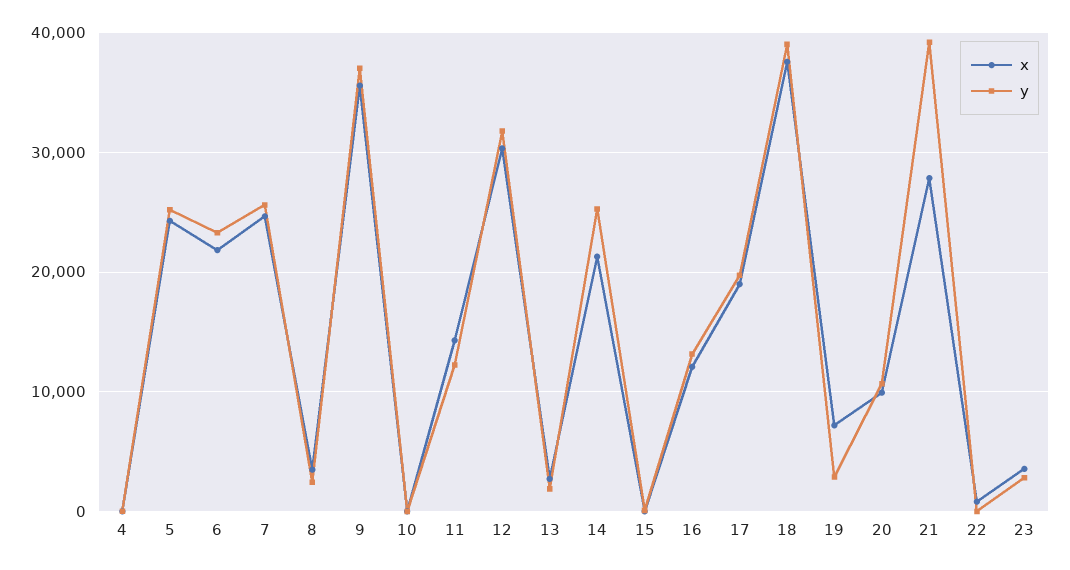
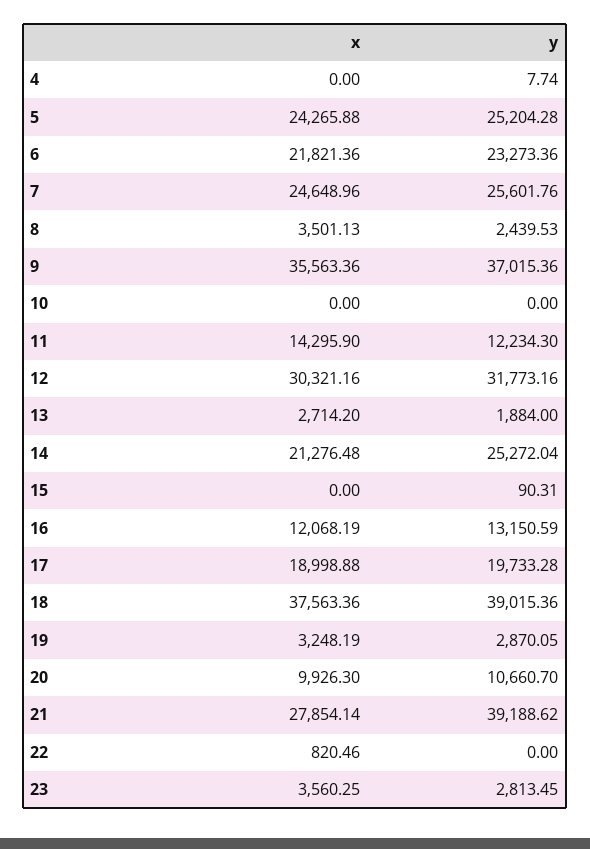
x, 19: 7000 -> 3248.19

